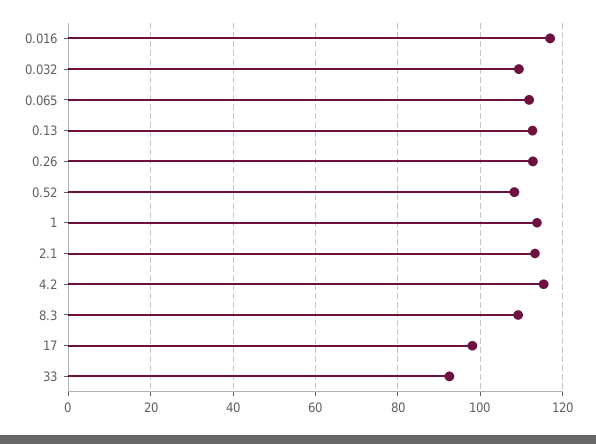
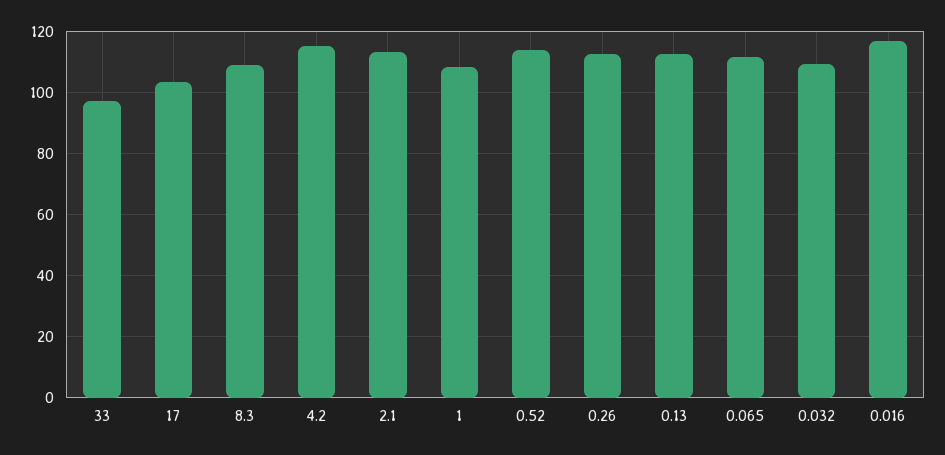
0.52: 108 -> 114
1: 114 -> 108
17: 98 -> 104
33: 92 -> 98

